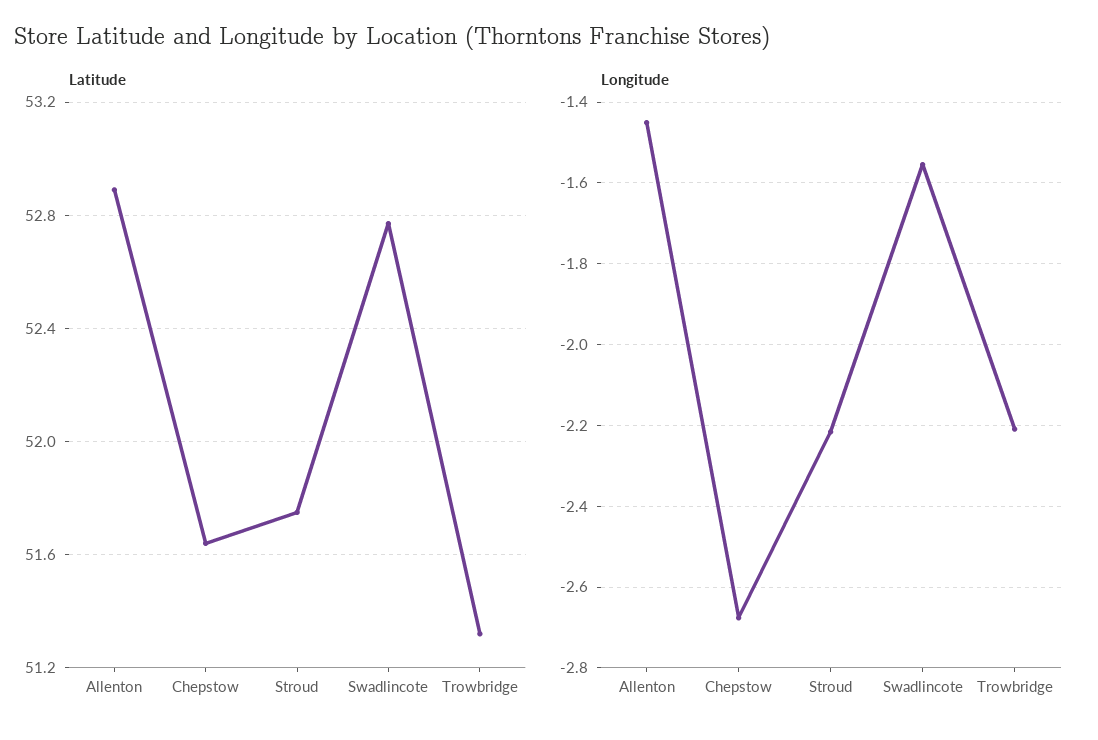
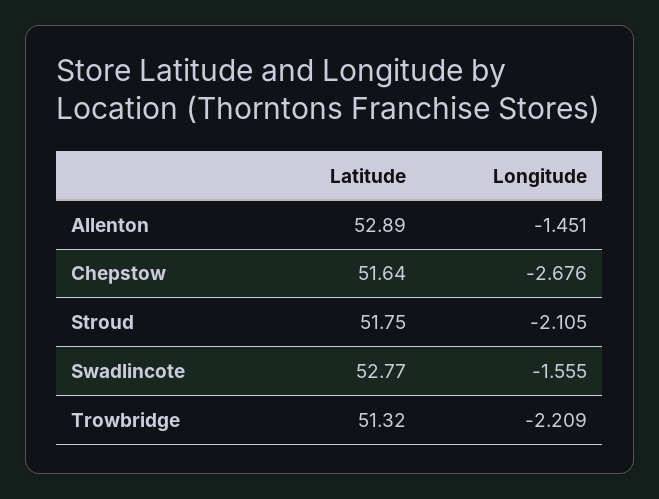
Longitude, Stroud: -2.22 -> -2.105

